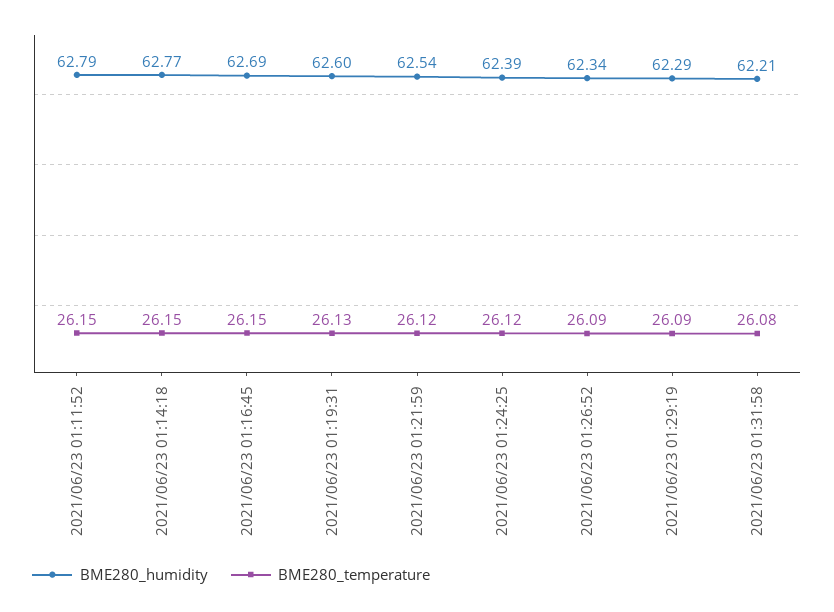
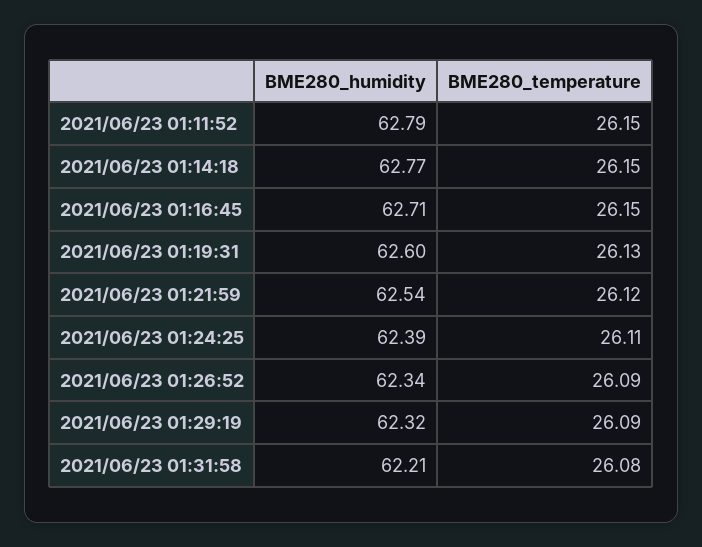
BME280_humidity, 2021/06/23 01:16:45: 62.69 -> 62.71
BME280_temperature, 2021/06/23 01:24:25: 26.12 -> 26.11
BME280_humidity, 2021/06/23 01:29:19: 62.29 -> 62.32

